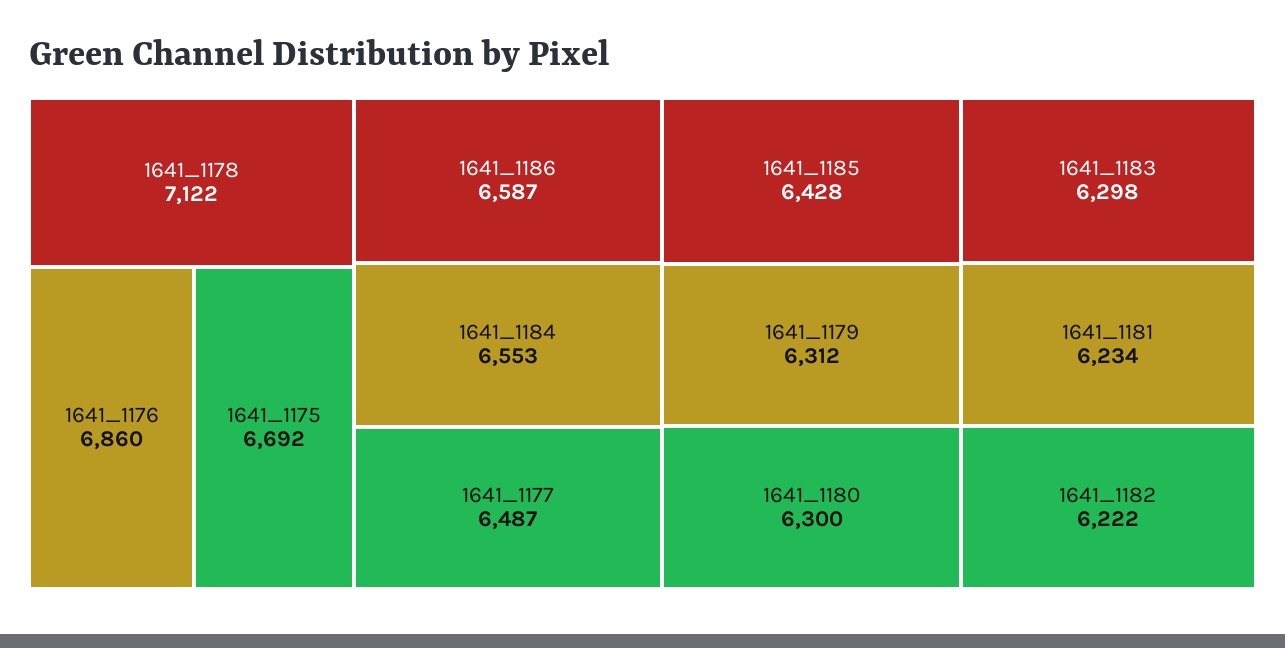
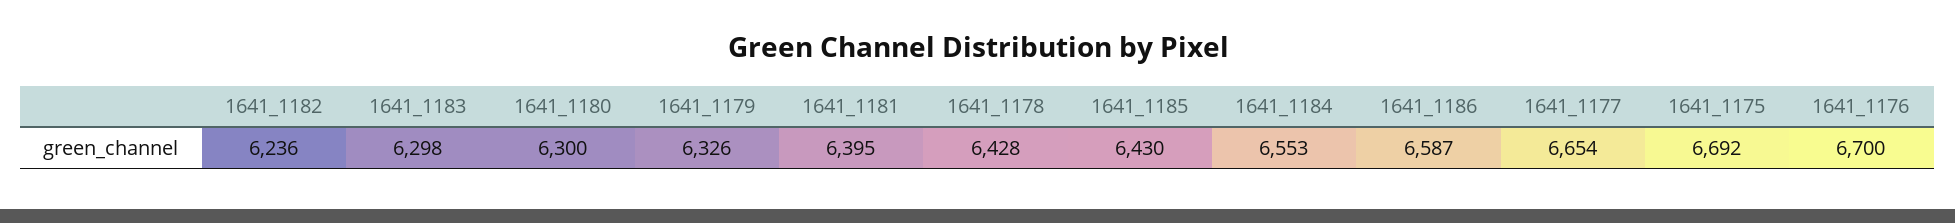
1641_1178: 7122 -> 6428
1641_1176: 6860 -> 6700
1641_1177: 6487 -> 6654
1641_1185: 6428 -> 6430
1641_1179: 6312 -> 6326
1641_1181: 6234 -> 6395
1641_1182: 6222 -> 6236

